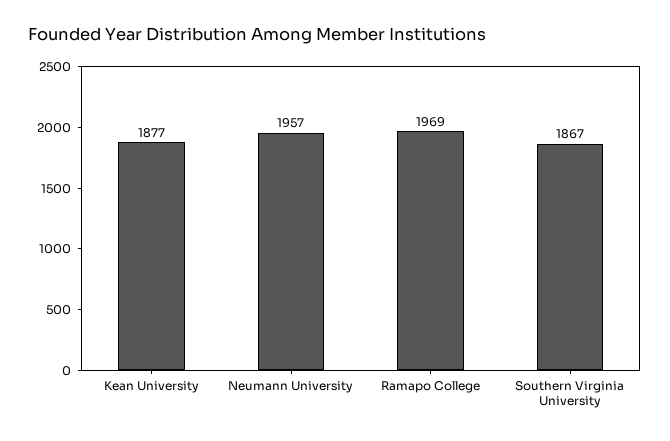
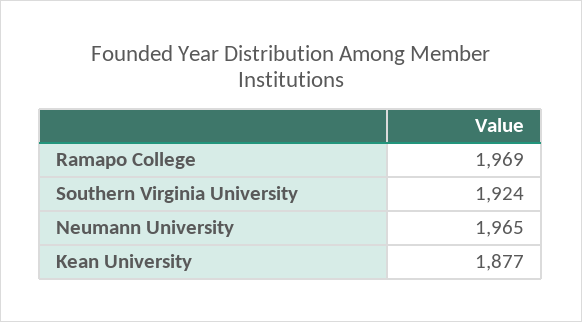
Neumann University: 1957 -> 1965
Southern Virginia University: 1867 -> 1924

